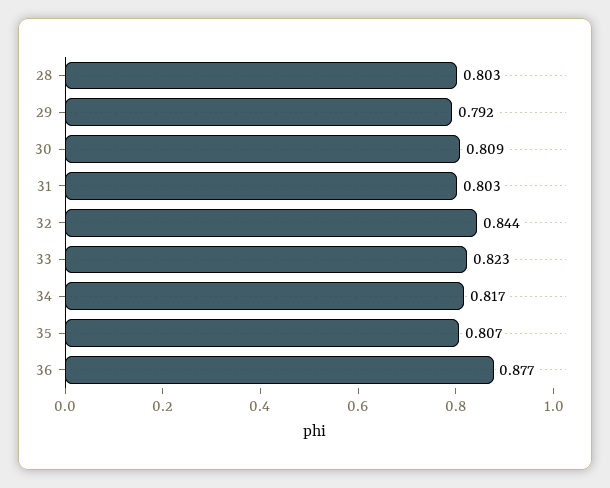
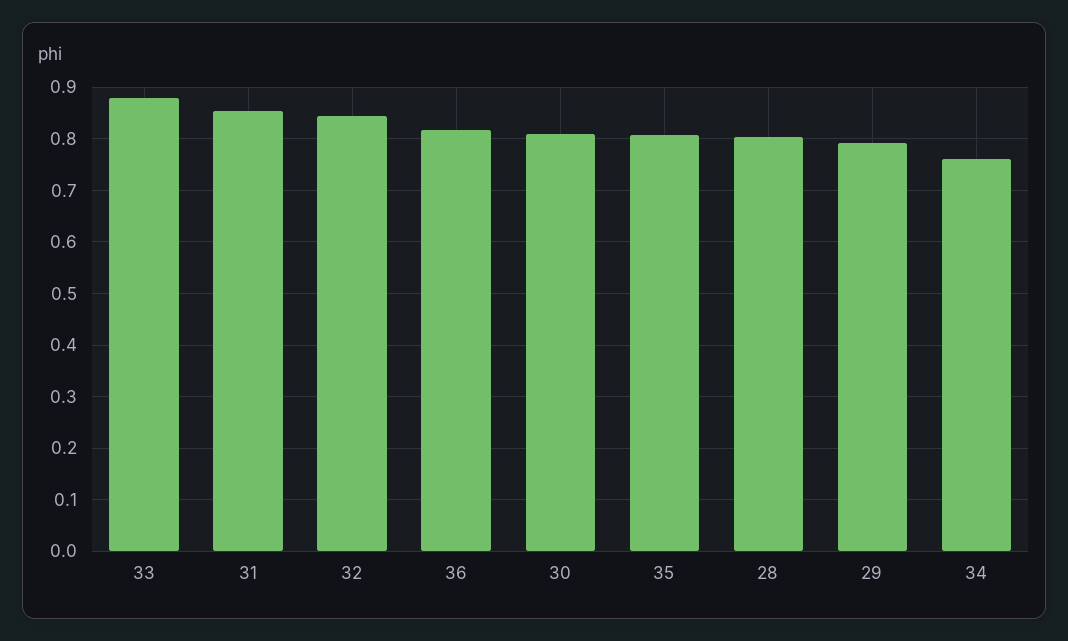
31: 0.803 -> 0.86
33: 0.823 -> 0.88
34: 0.817 -> 0.76
36: 0.877 -> 0.82

